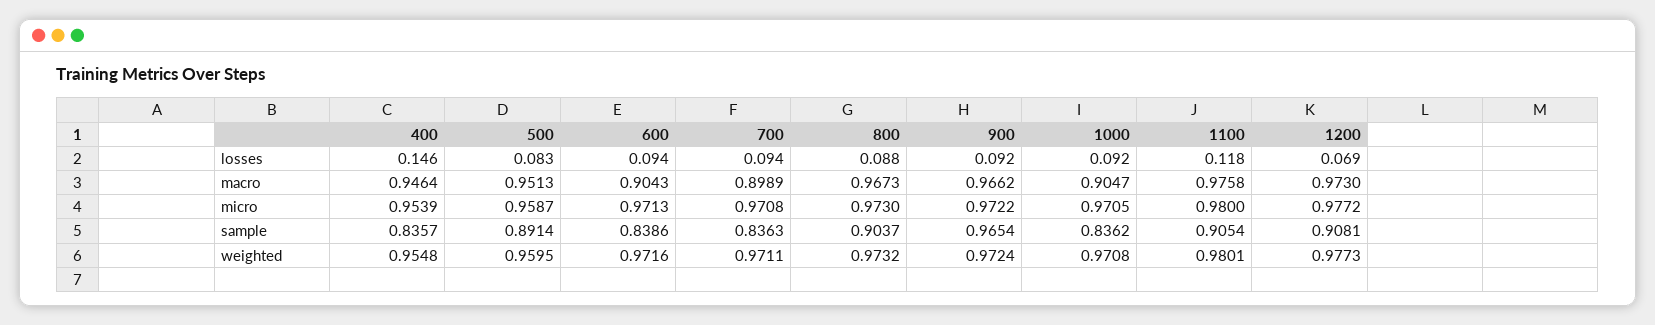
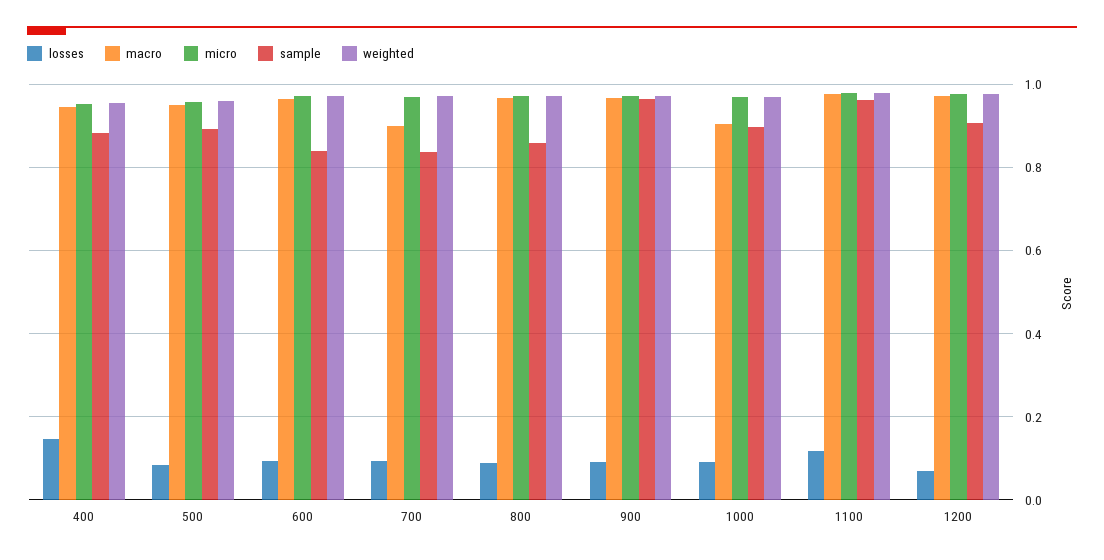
macro, 600: 0.9043 -> 0.96
sample, 400: 0.8357 -> 0.88
sample, 800: 0.9037 -> 0.86
sample, 1000: 0.8362 -> 0.9
sample, 1100: 0.9054 -> 0.96

